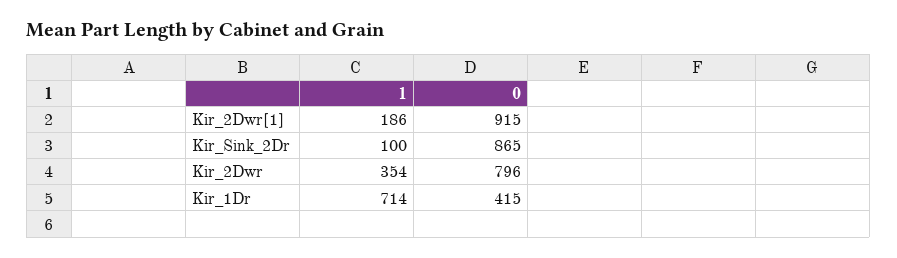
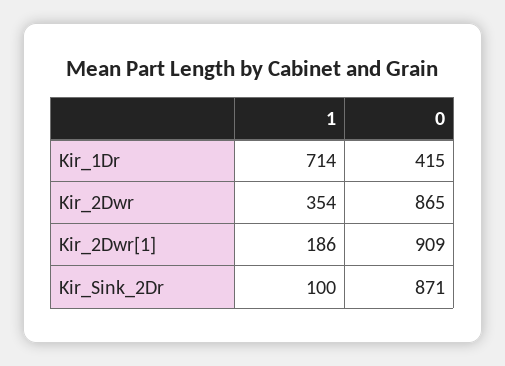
0, Kir_2Dwr[1]: 915 -> 909
0, Kir_Sink_2Dr: 865 -> 871
0, Kir_2Dwr: 796 -> 865

